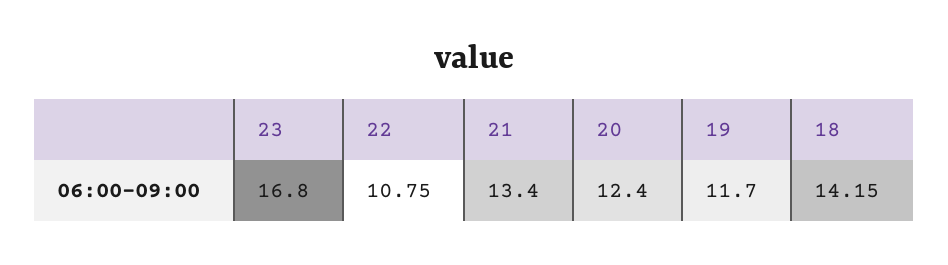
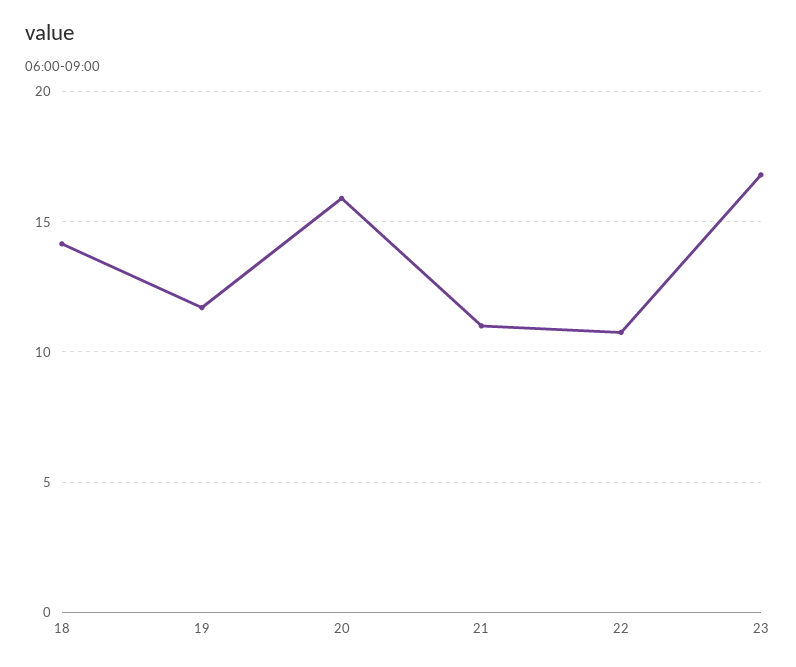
21: 13.4 -> 11
20: 12.4 -> 16

